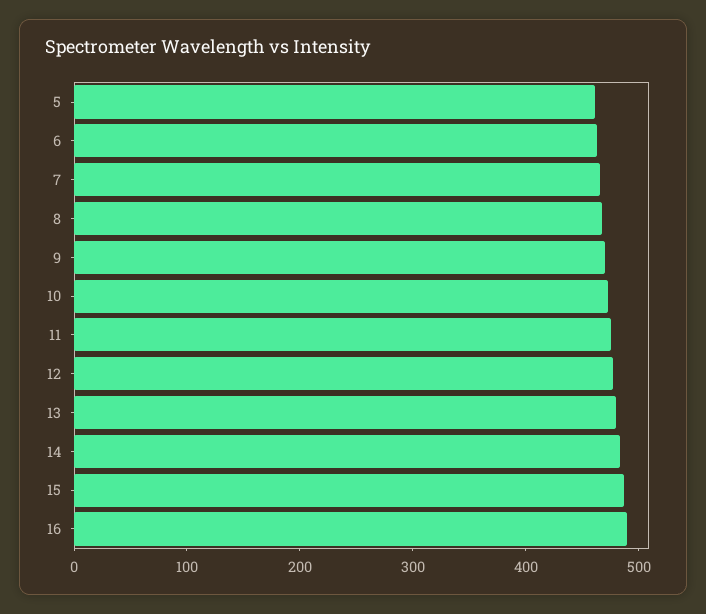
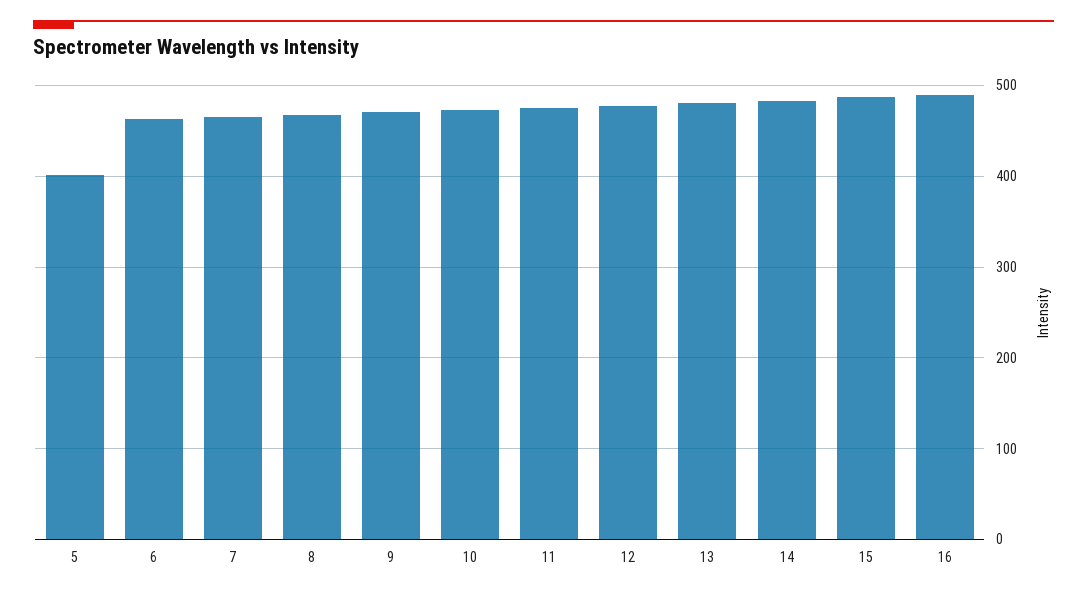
5: 460 -> 400

